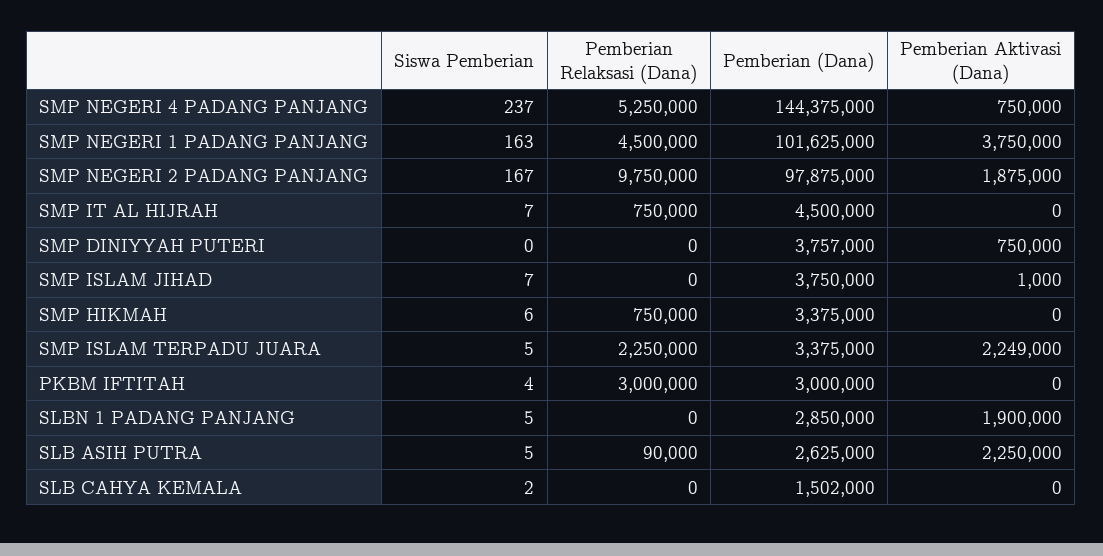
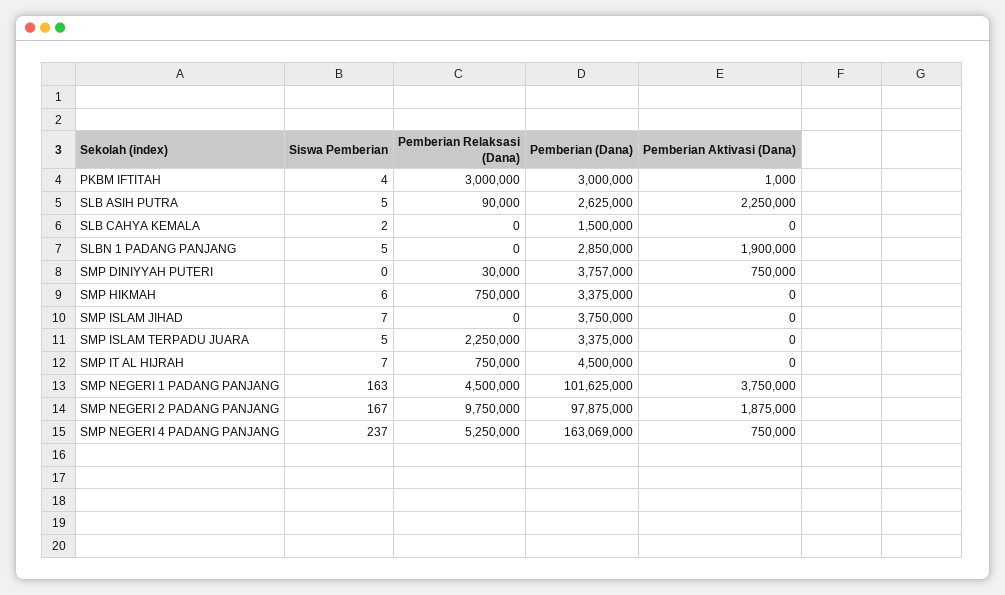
Pemberian (Dana), SMP NEGERI 4 PADANG PANJANG: 144375000 -> 163069000
Pemberian Relaksasi (Dana), SMP DINIYYAH PUTERI: 0 -> 30000
Pemberian Aktivasi (Dana), SMP ISLAM JIHAD: 1000 -> 0
Pemberian Aktivasi (Dana), SMP ISLAM TERPADU JUARA: 2249000 -> 0
Pemberian Aktivasi (Dana), PKBM IFTITAH: 0 -> 1000
Pemberian (Dana), SLB CAHYA KEMALA: 1502000 -> 1500000

